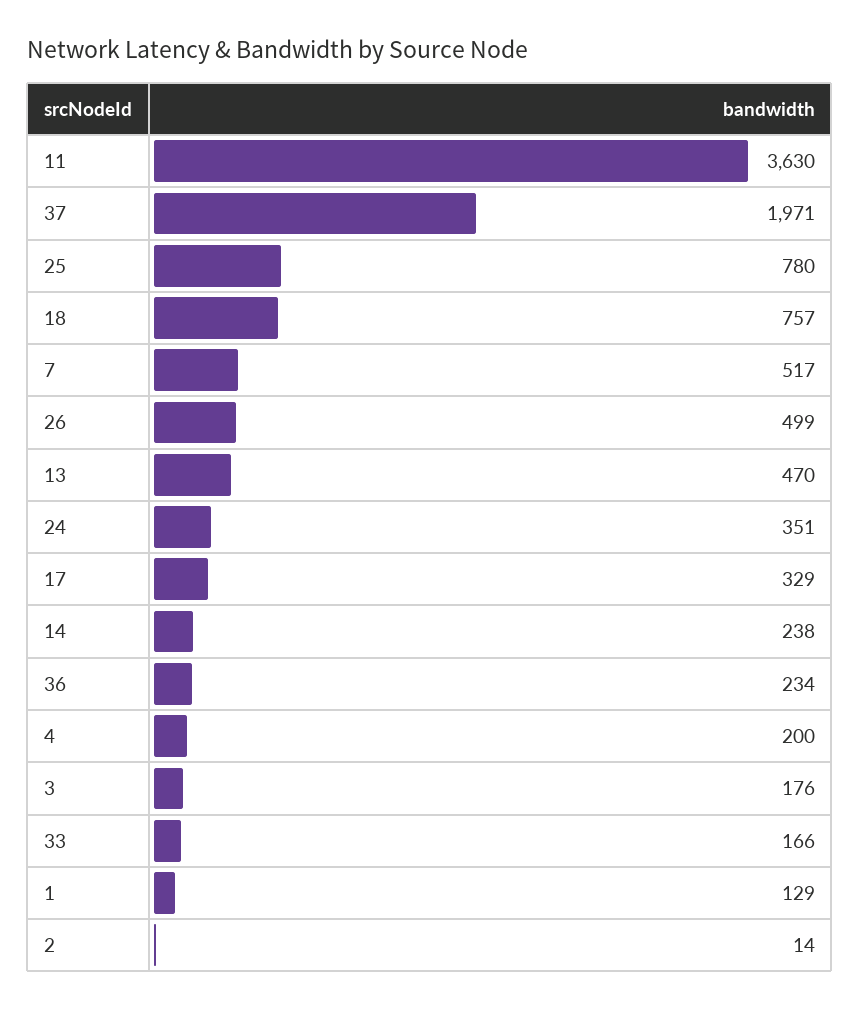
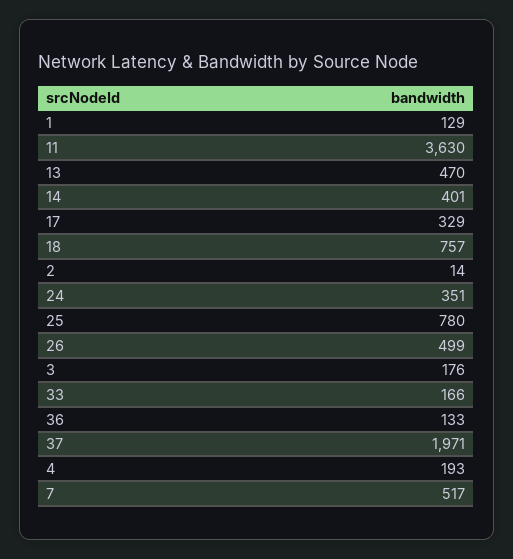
14: 238 -> 401
36: 234 -> 133
4: 200 -> 193

